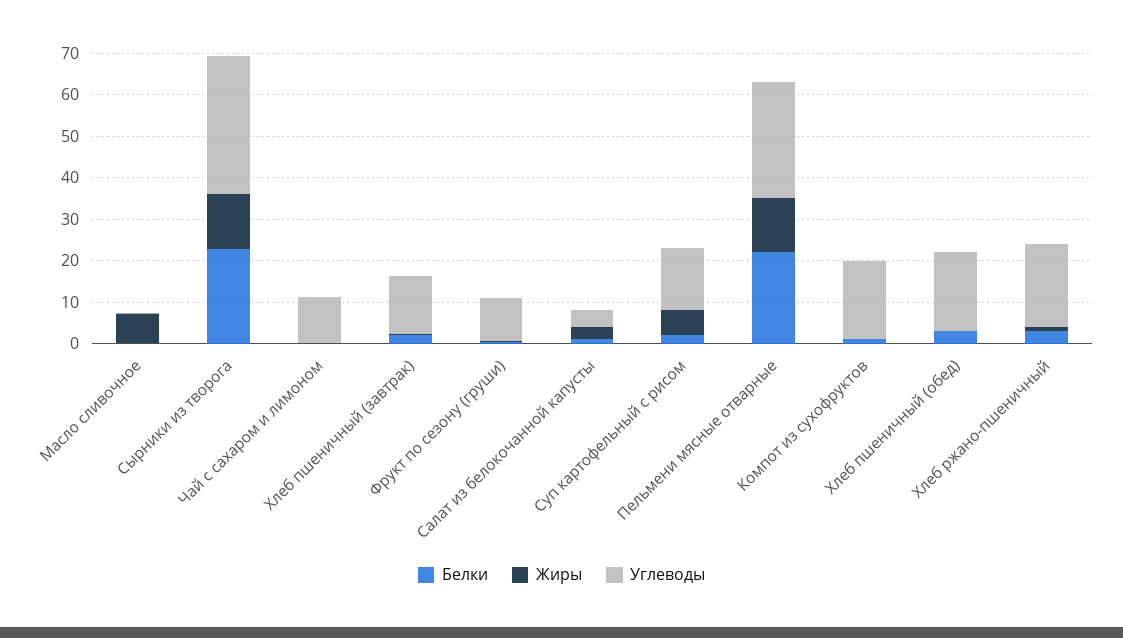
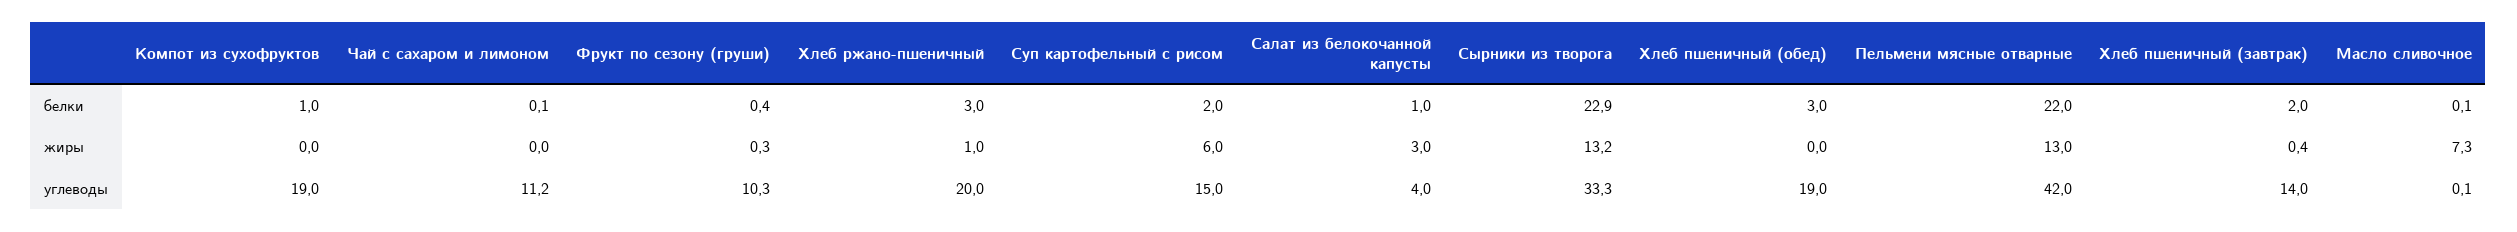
Углеводы, Пельмени мясные отварные: 28 -> 42

